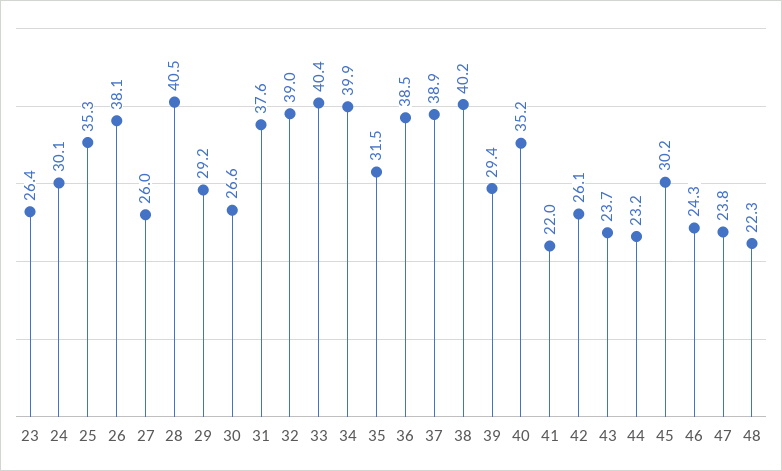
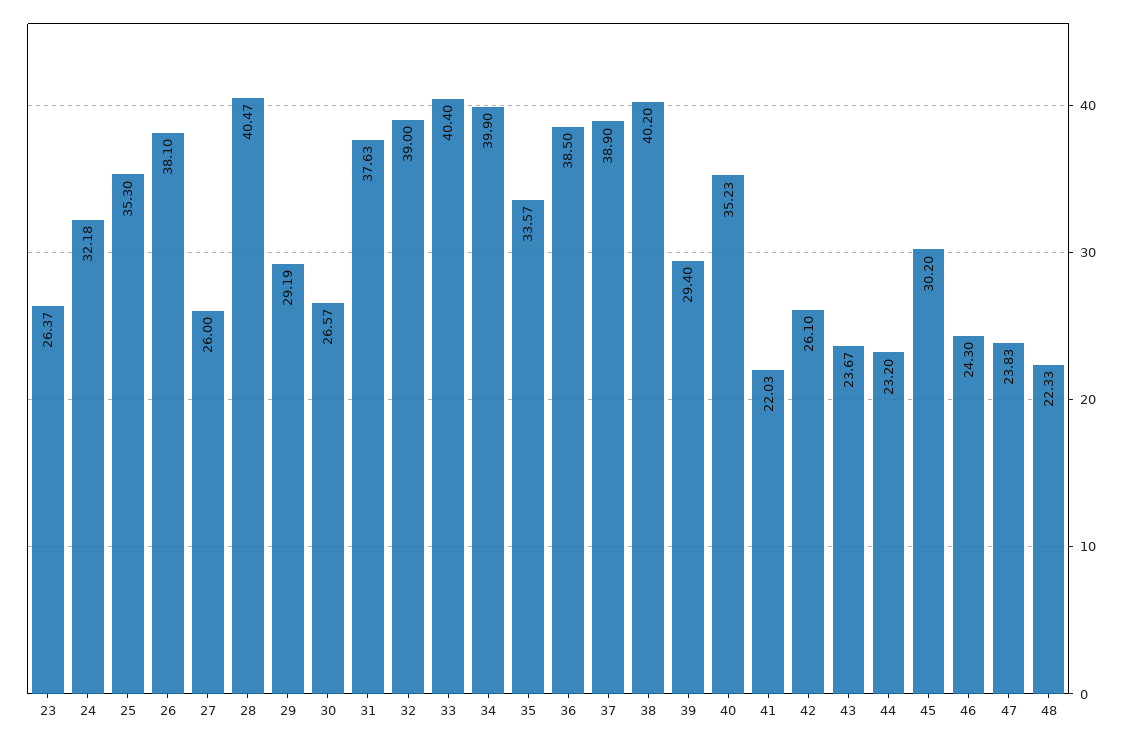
24: 30.1 -> 32.18
35: 31.5 -> 33.57

